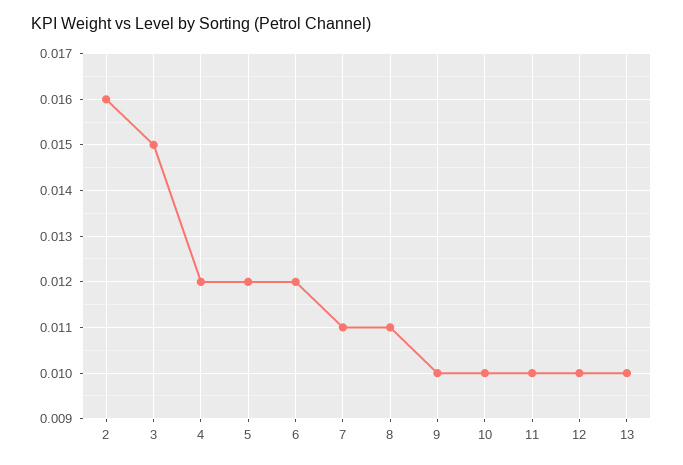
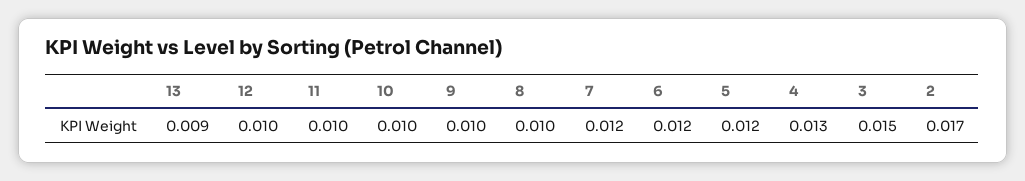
2: 0.016 -> 0.017
4: 0.012 -> 0.013
7: 0.011 -> 0.012
8: 0.011 -> 0.01
13: 0.01 -> 0.009

